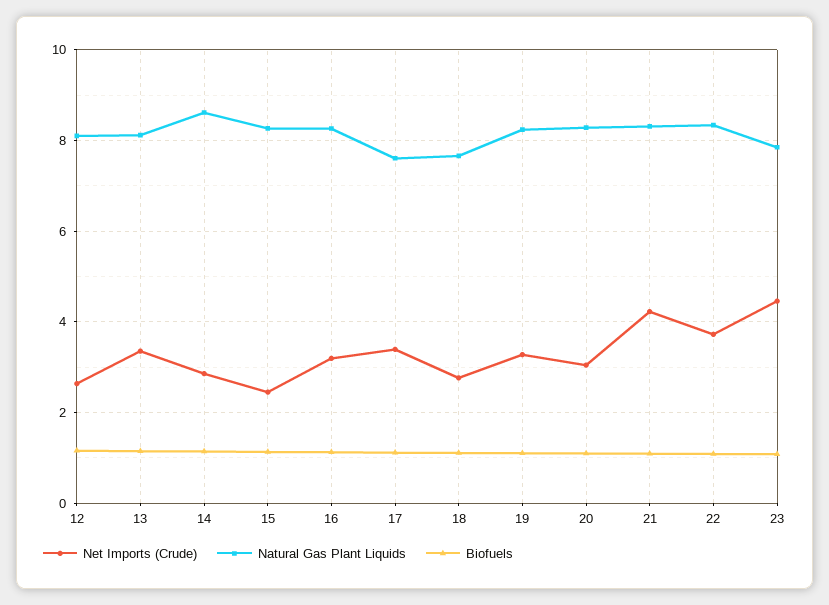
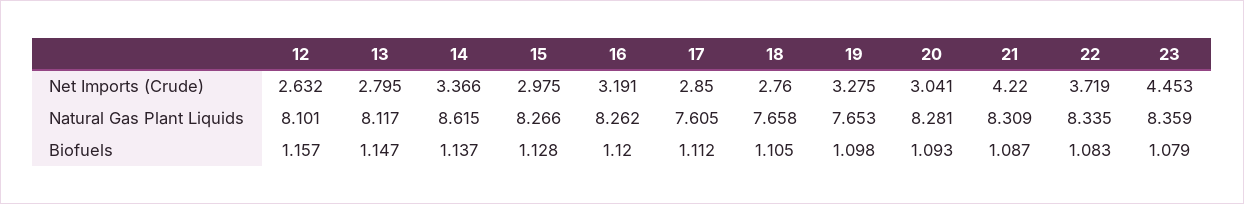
Net Imports (Crude), 13: 3.4 -> 2.795
Net Imports (Crude), 14: 2.8 -> 3.366
Net Imports (Crude), 15: 2.4 -> 2.975
Net Imports (Crude), 17: 3.4 -> 2.85
Natural Gas Plant Liquids, 19: 8.2 -> 7.653
Natural Gas Plant Liquids, 23: 7.8 -> 8.359

